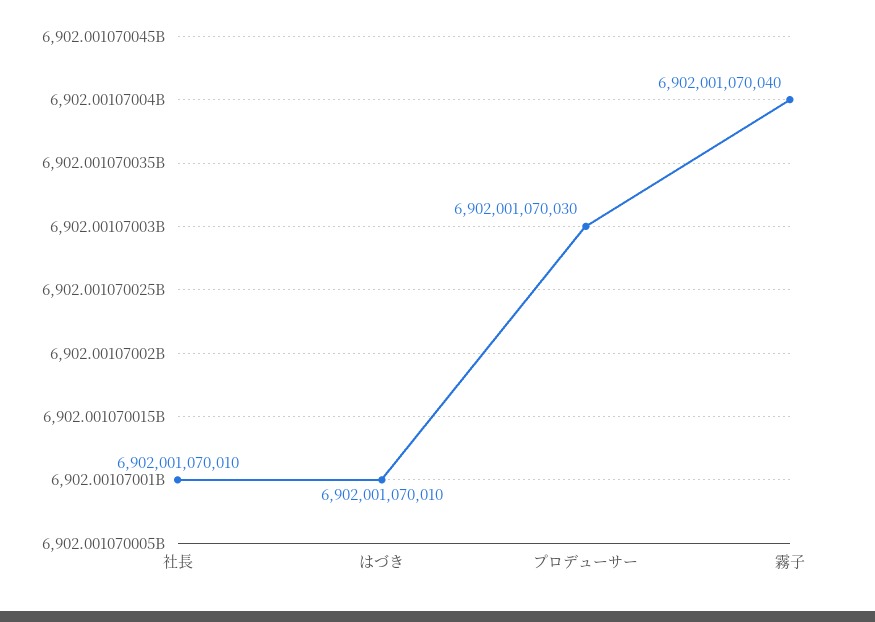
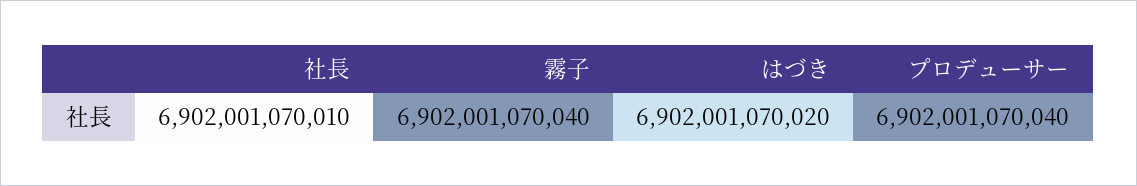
はづき: 6902001070010 -> 6902001070020
プロデューサー: 6902001070030 -> 6902001070040

